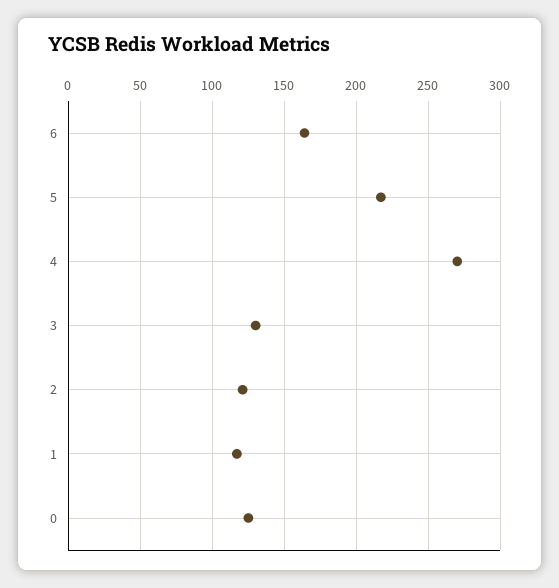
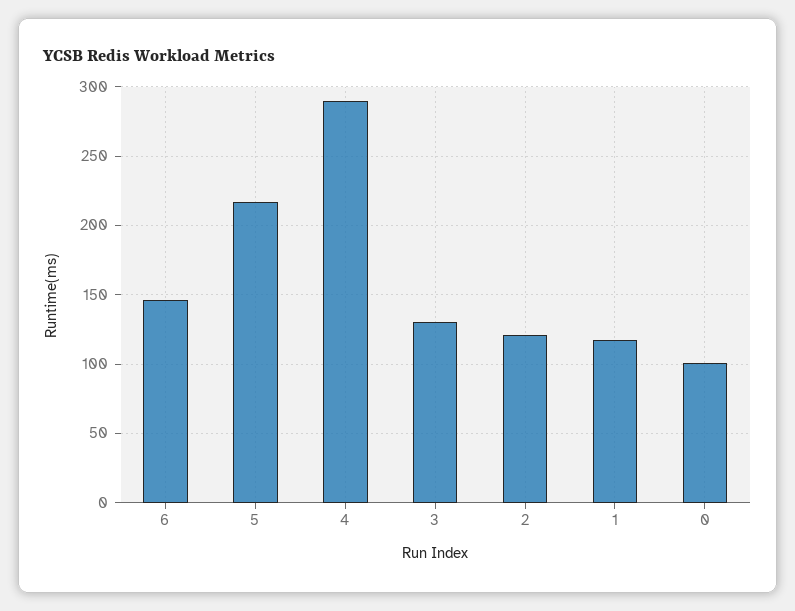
6: 165 -> 145
4: 270 -> 290
0: 125 -> 100

